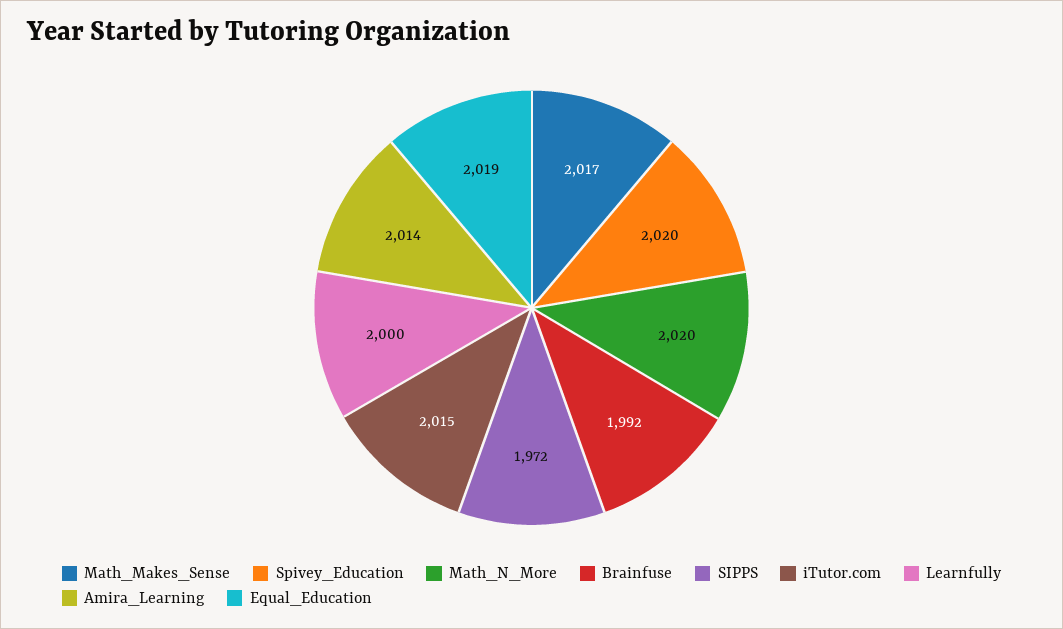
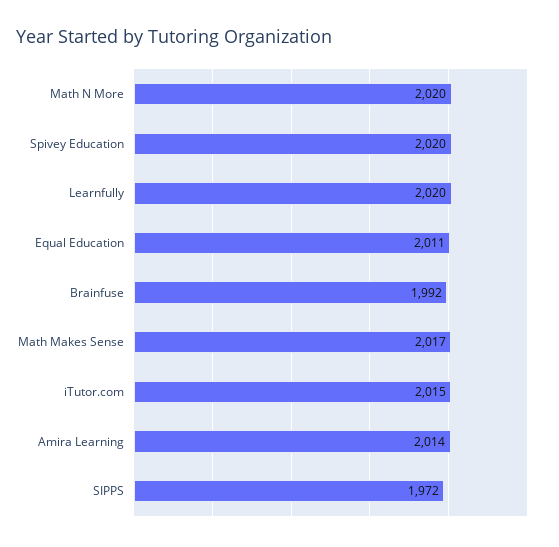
Learnfully: 2000 -> 2020
Equal_Education: 2019 -> 2011

